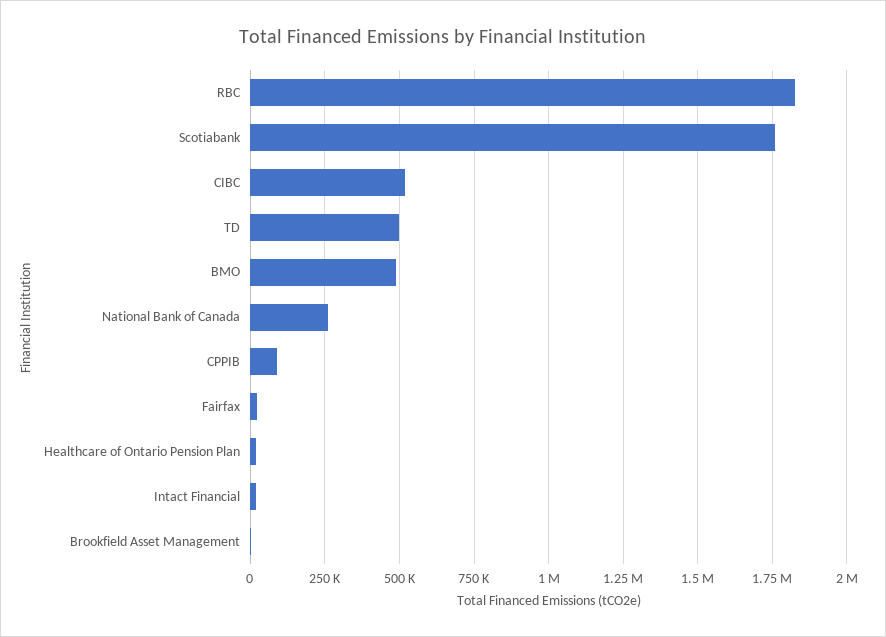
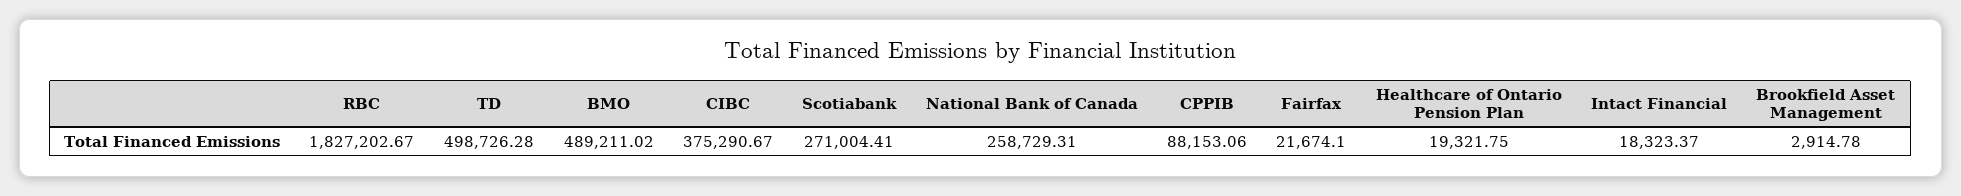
Scotiabank: 1750000 -> 271004.41
CIBC: 525000 -> 375290.67

